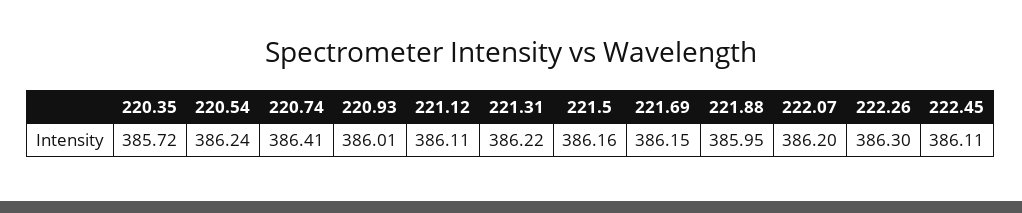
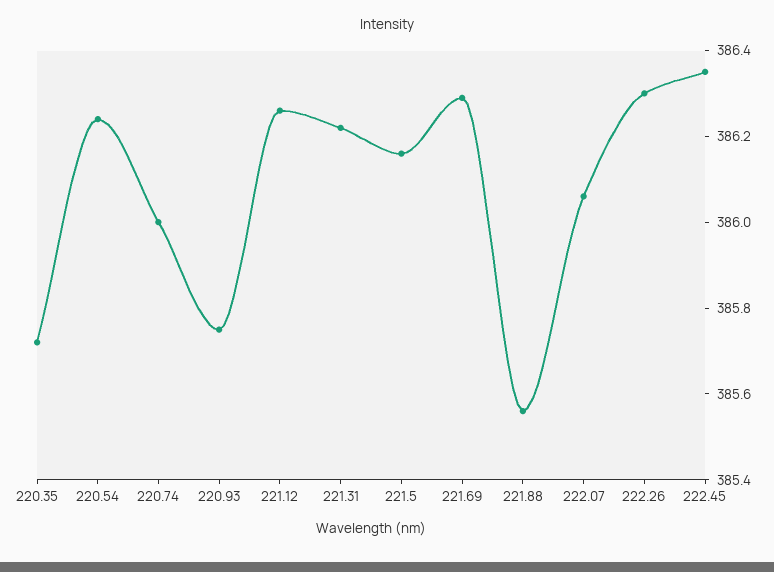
220.74: 386.41 -> 386
220.93: 386.01 -> 385.75
221.12: 386.11 -> 386.25
221.69: 386.15 -> 386.3
221.88: 385.95 -> 385.55
222.07: 386.2 -> 386.05
222.45: 386.11 -> 386.35

